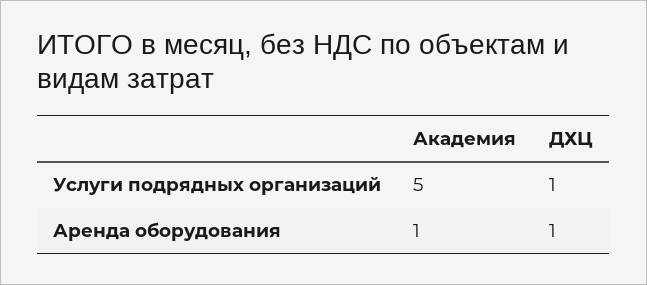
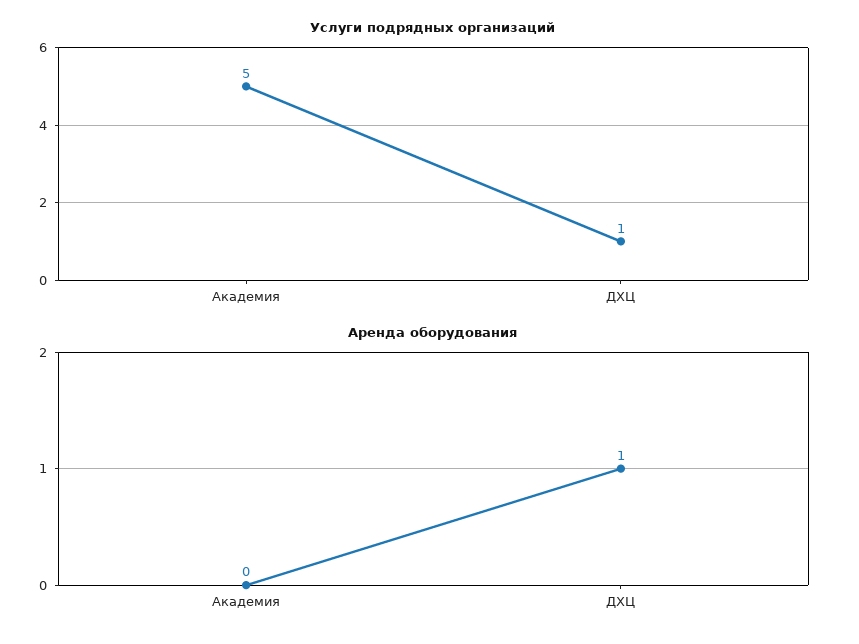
Аренда оборудования, Академия: 1 -> 0

